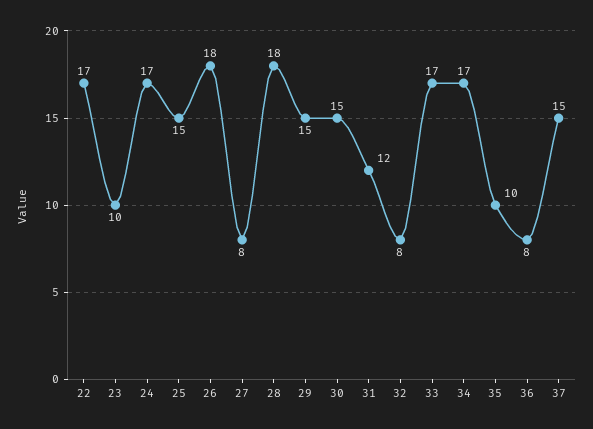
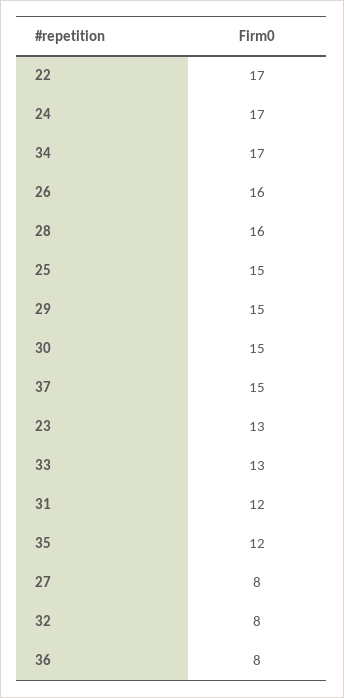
23: 10 -> 13
26: 18 -> 16
28: 18 -> 16
33: 17 -> 13
35: 10 -> 12

